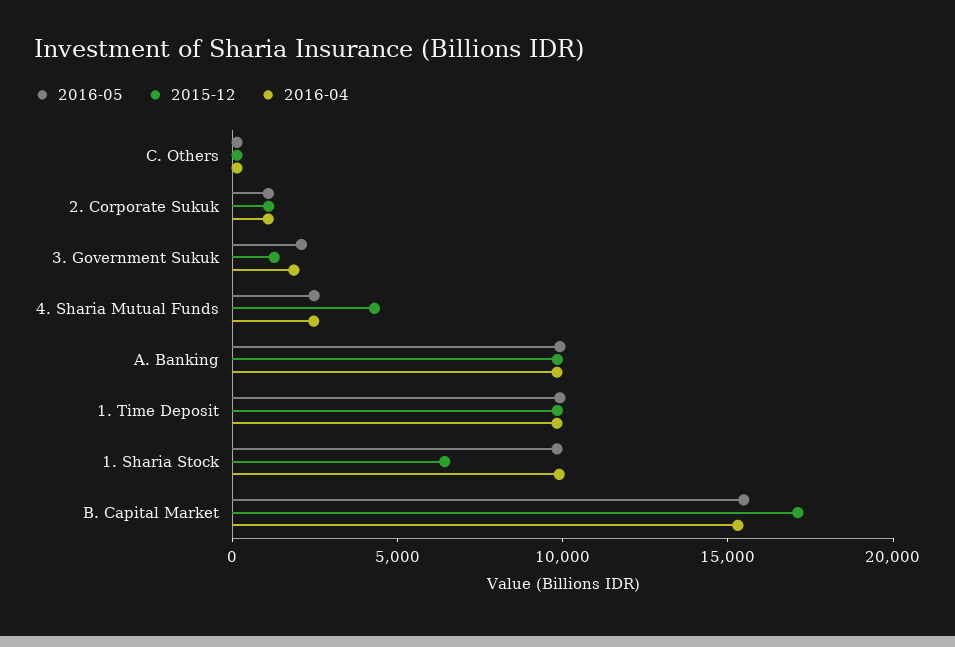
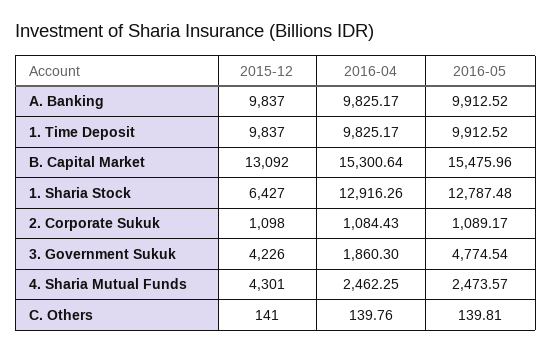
2016-05, 3. Government Sukuk: 2000 -> 4774.54
2015-12, 3. Government Sukuk: 1000 -> 4226
2016-05, 1. Sharia Stock: 10000 -> 12787.48
2016-04, 1. Sharia Stock: 10000 -> 12916.26
2015-12, B. Capital Market: 17000 -> 13092

